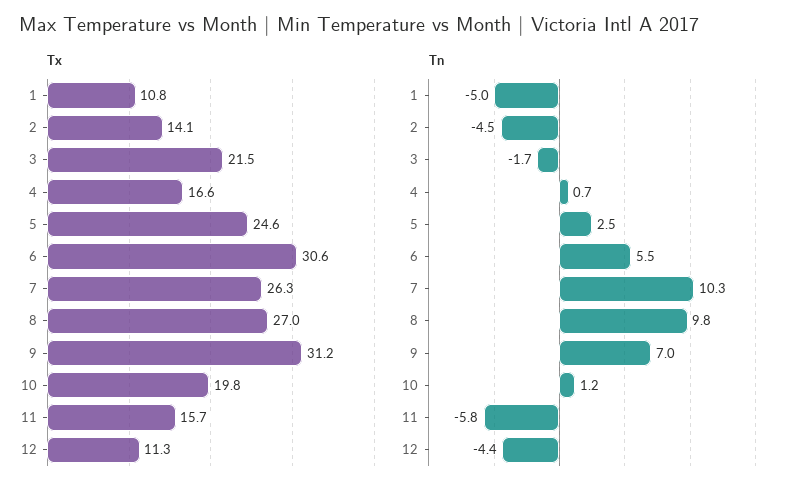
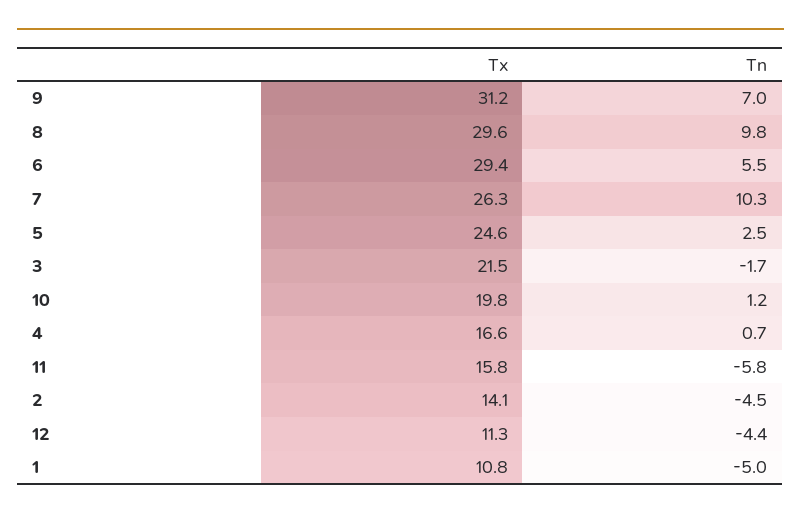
Tx, 6: 30.6 -> 29.4
Tx, 8: 27 -> 29.6
Tx, 11: 15.7 -> 15.8

